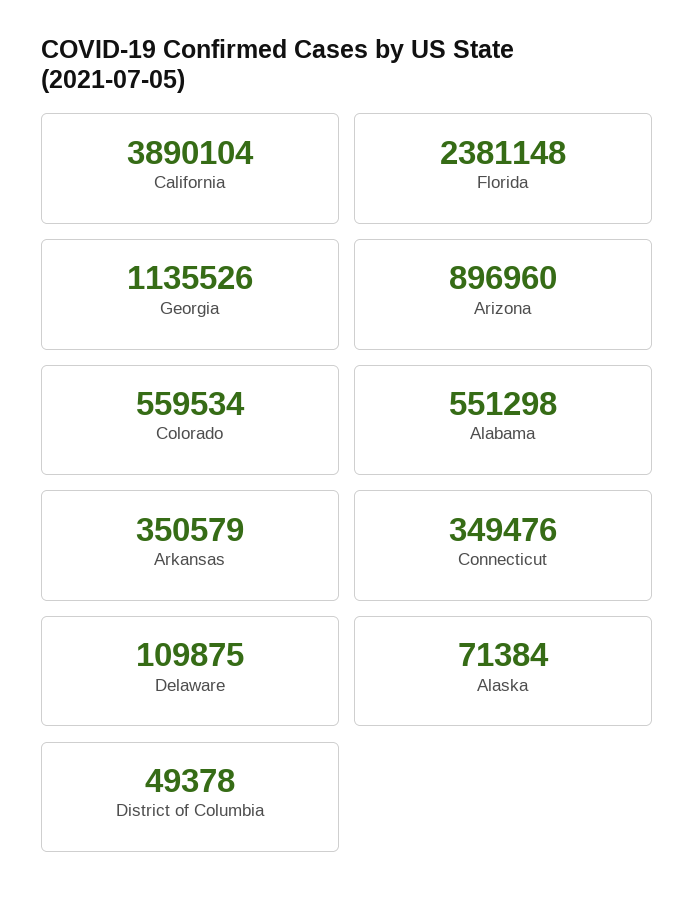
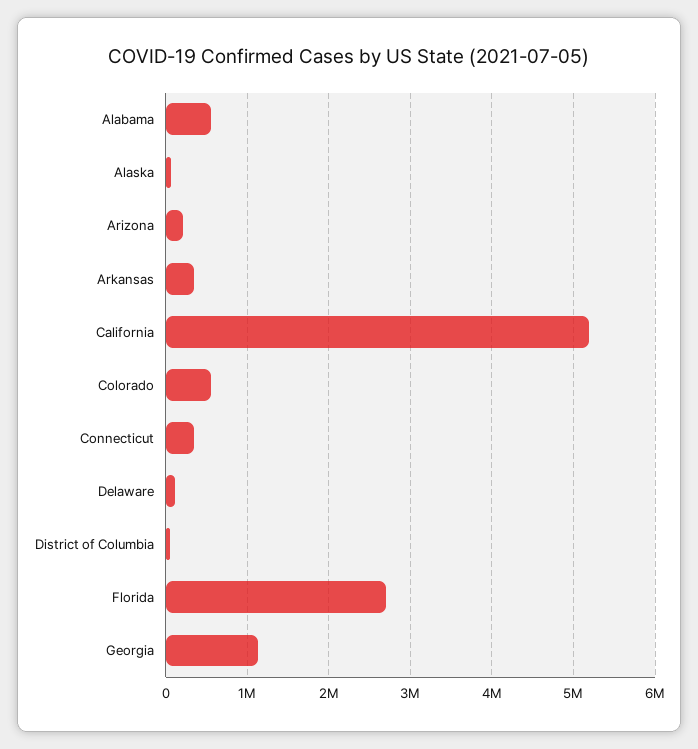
California: 3890104 -> 5200000
Florida: 2381148 -> 2700000
Arizona: 896960 -> 200000

